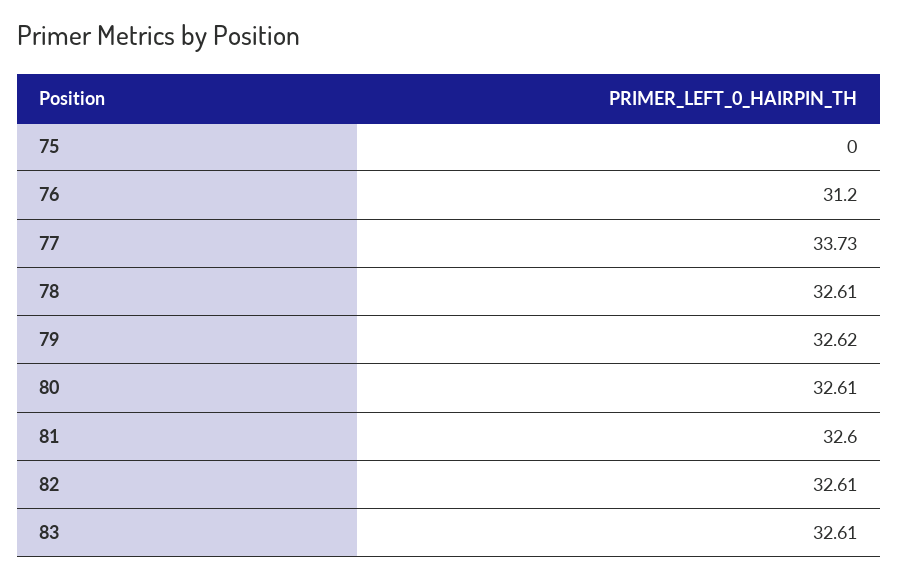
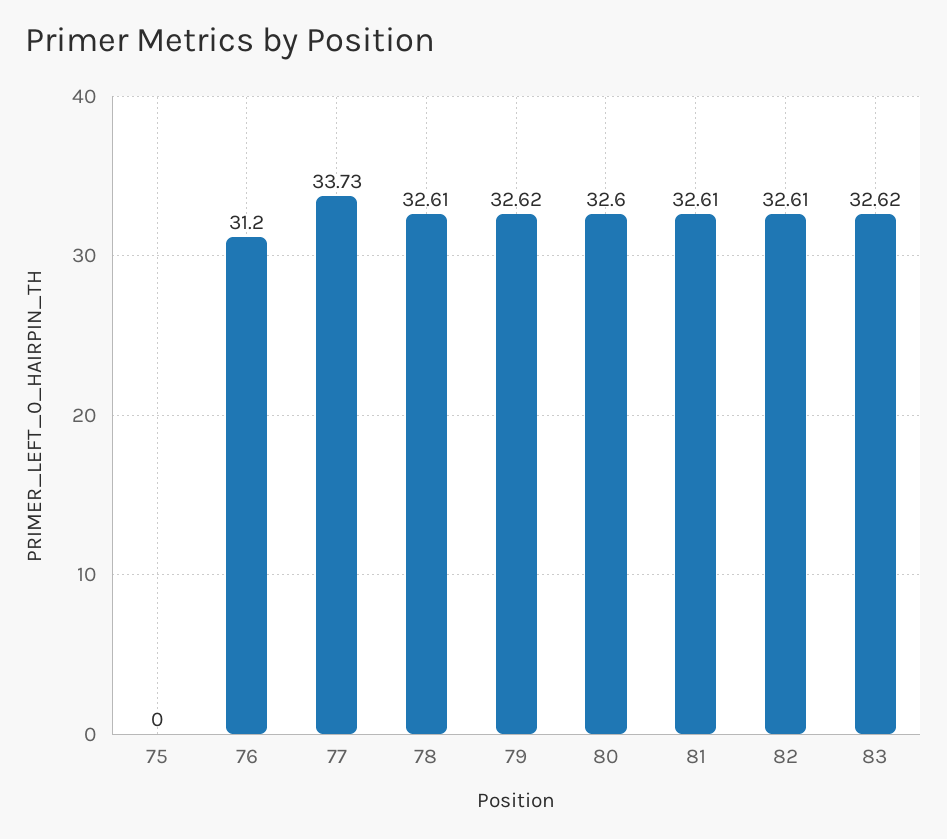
80: 32.61 -> 32.6
81: 32.6 -> 32.61
83: 32.61 -> 32.62

